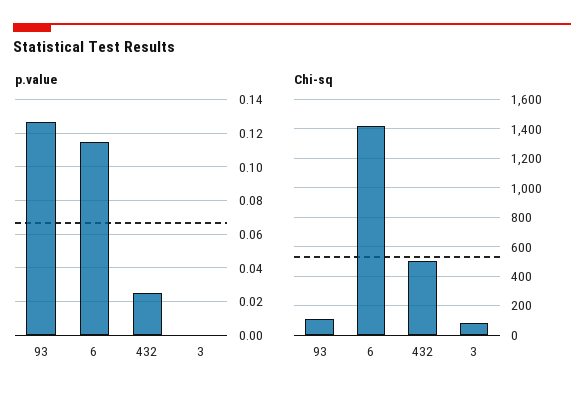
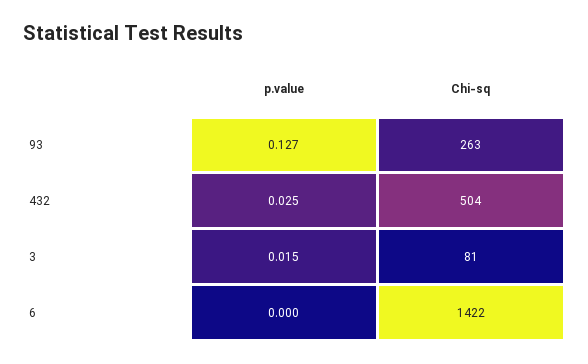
p.value, 6: 0.115 -> 0
p.value, 3: 0 -> 0.015
Chi-sq, 93: 100 -> 263

